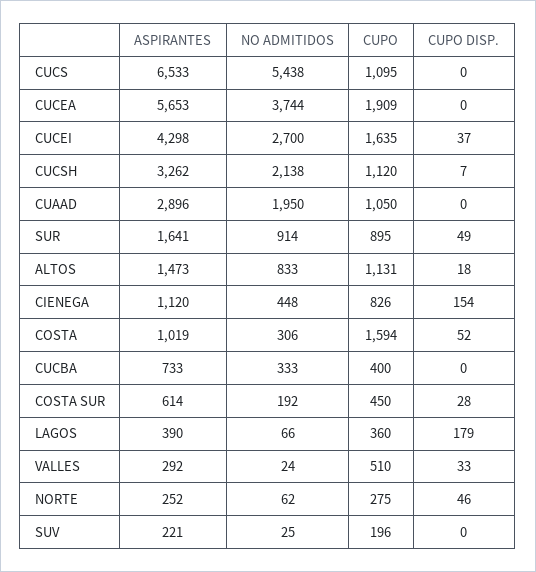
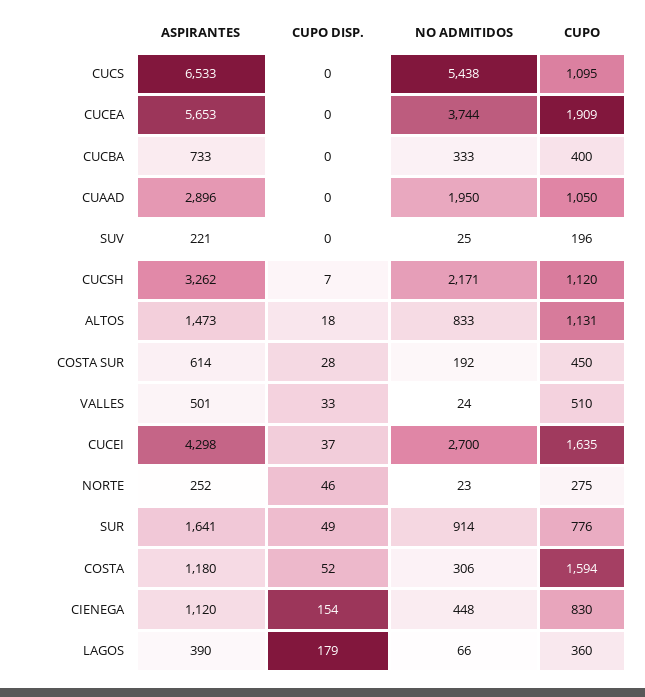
NO ADMITIDOS, CUCSH: 2138 -> 2171
CUPO, SUR: 895 -> 776
CUPO, CIENEGA: 826 -> 830
ASPIRANTES, COSTA: 1019 -> 1180
ASPIRANTES, VALLES: 292 -> 501
NO ADMITIDOS, NORTE: 62 -> 23

